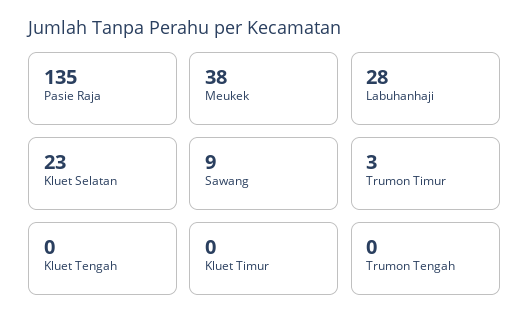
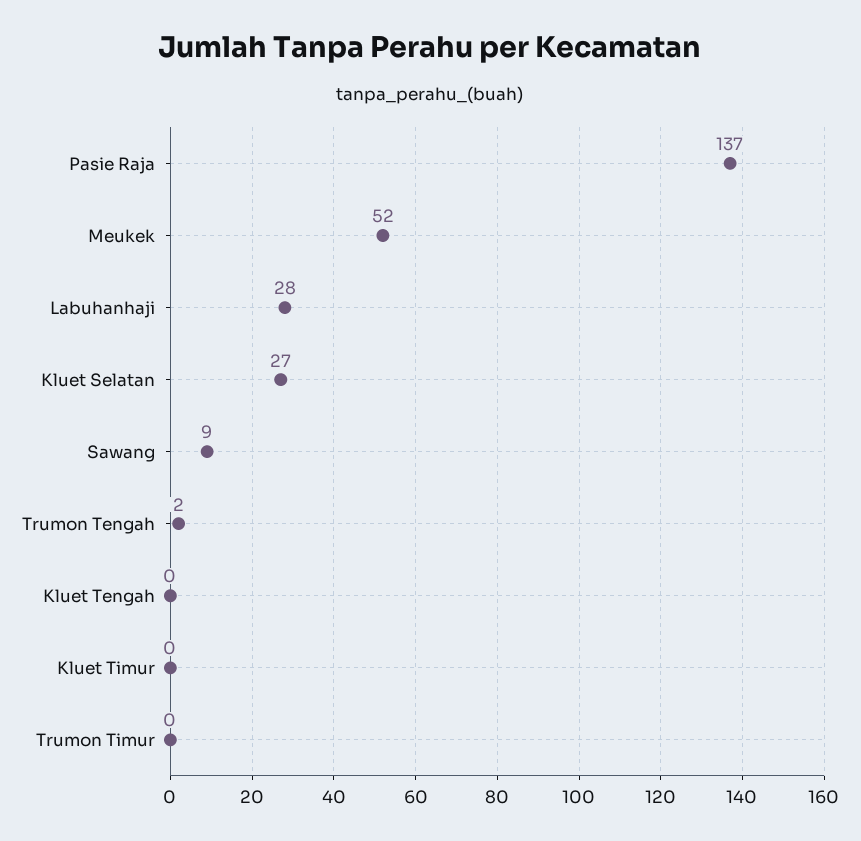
Pasie Raja: 135 -> 137
Meukek: 38 -> 52
Kluet Selatan: 23 -> 27
Trumon Timur: 3 -> 0
Trumon Tengah: 0 -> 2

